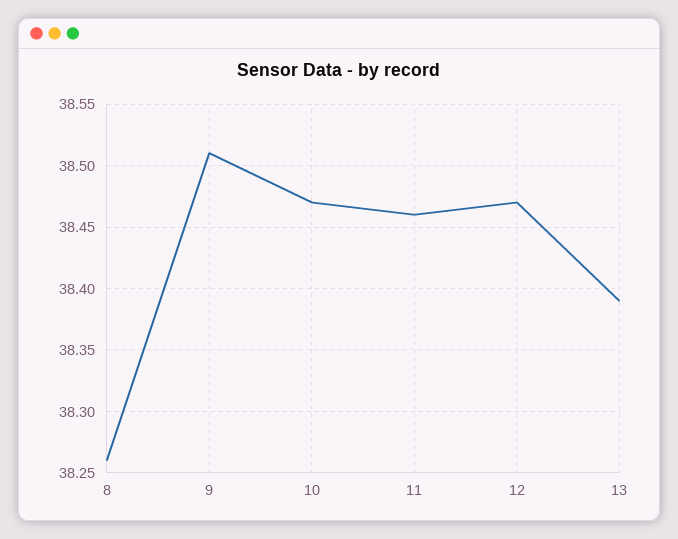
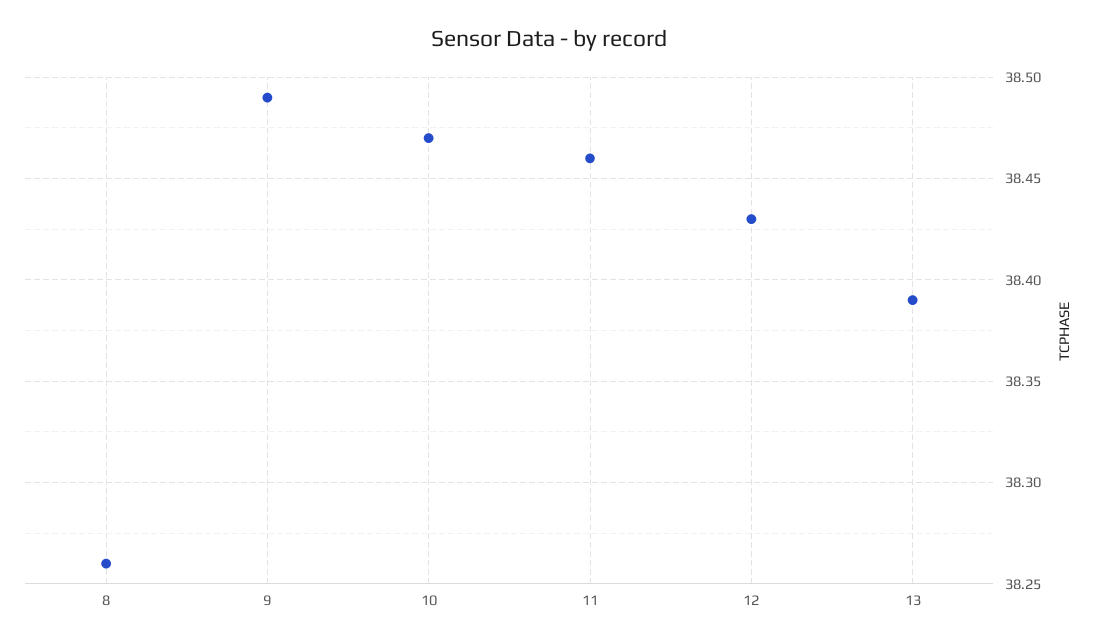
9: 38.51 -> 38.49
12: 38.47 -> 38.43

